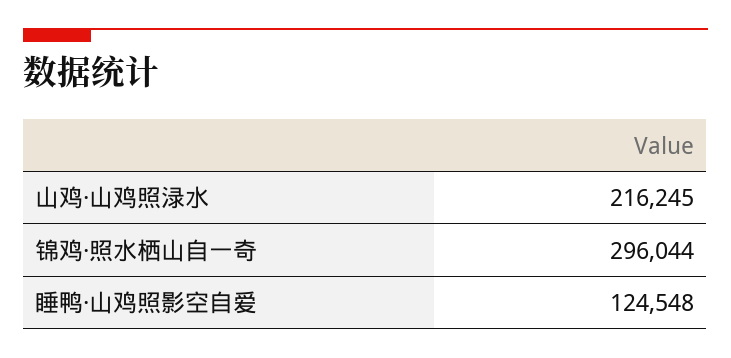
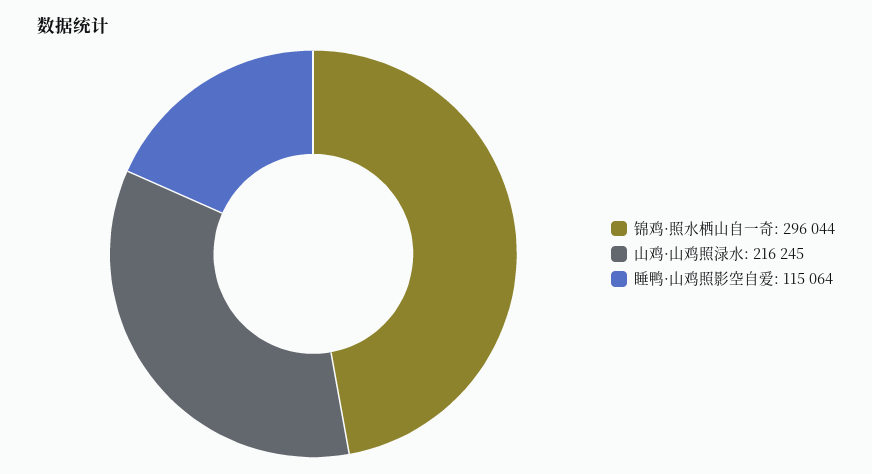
睡鸭·山鸡照影空自爱: 124548 -> 115064

